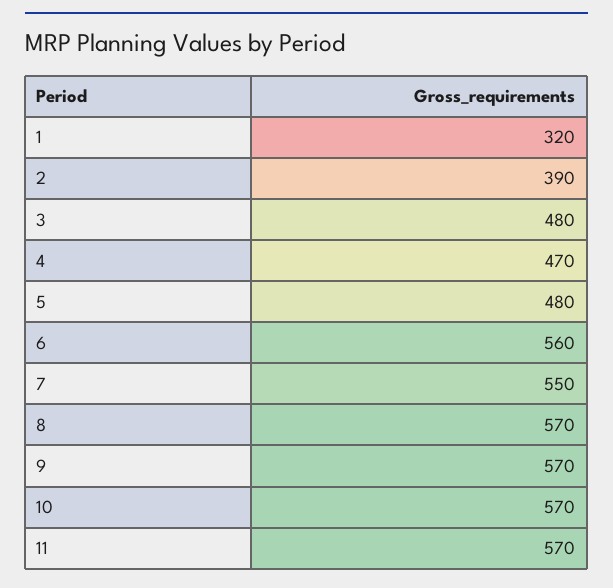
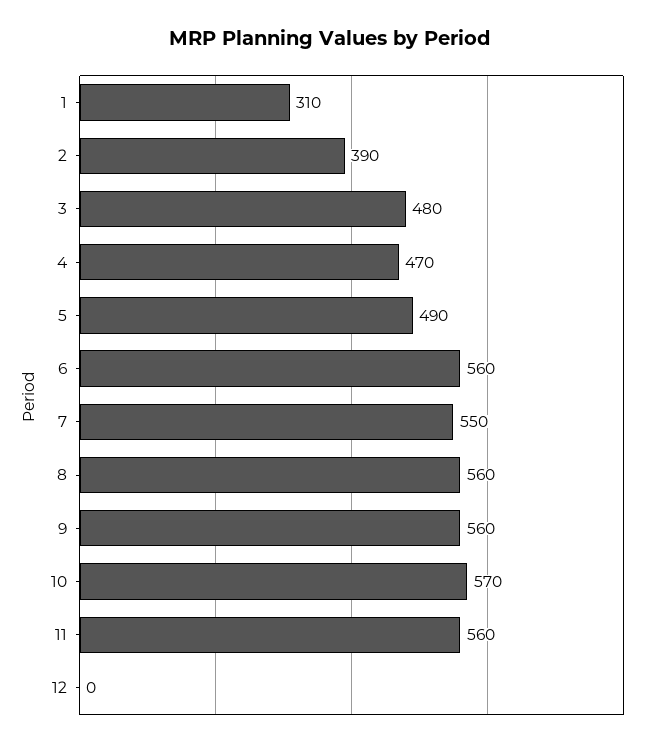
1: 320 -> 310
5: 480 -> 490
8: 570 -> 560
9: 570 -> 560
11: 570 -> 560
12: none -> 0

